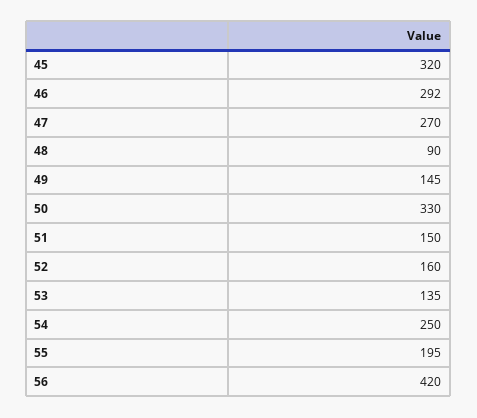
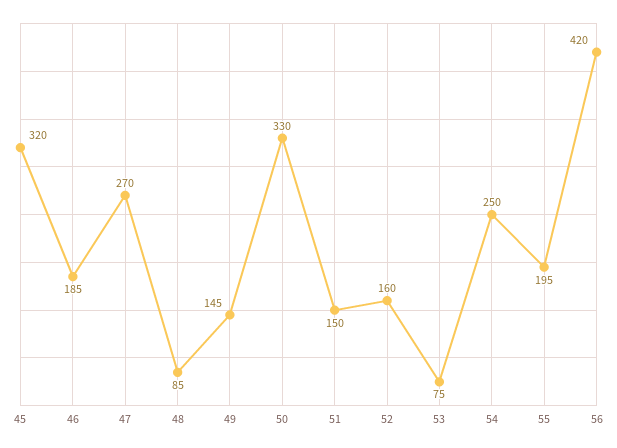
46: 292 -> 185
48: 90 -> 85
53: 135 -> 75

